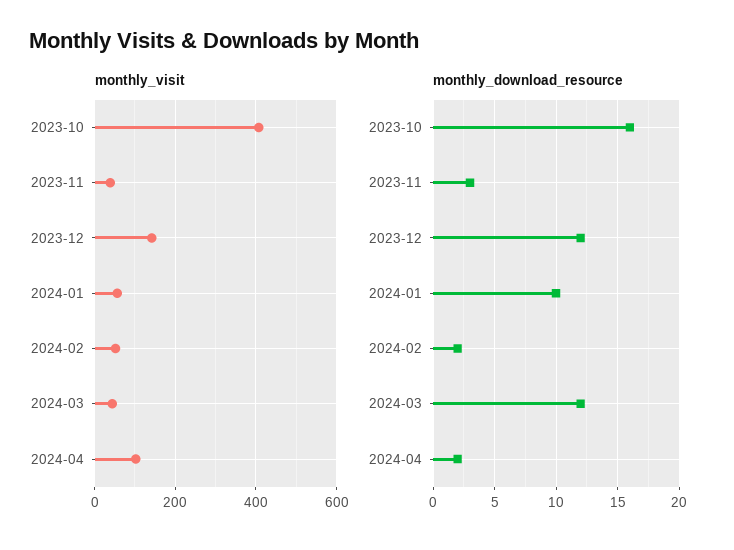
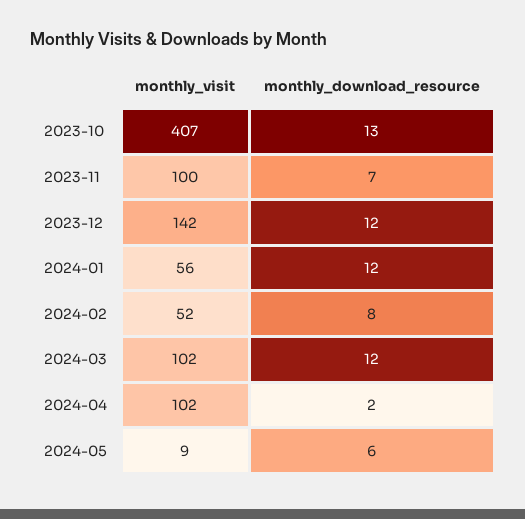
monthly_visit, 2023-11: 40 -> 100
monthly_visit, 2024-03: 40 -> 102
monthly_download_resource, 2023-10: 16 -> 13
monthly_download_resource, 2023-11: 3 -> 7
monthly_download_resource, 2024-01: 10 -> 12
monthly_download_resource, 2024-02: 2 -> 8
monthly_visit, 2024-05: none -> 9
monthly_download_resource, 2024-05: none -> 6

